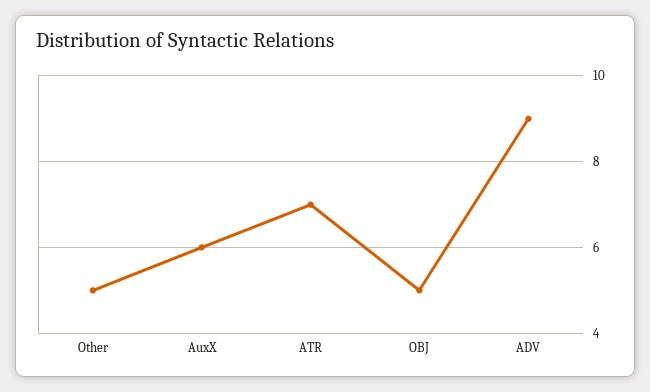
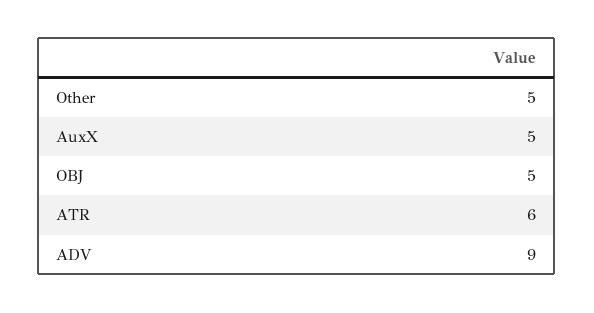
AuxX: 6 -> 5
ATR: 7 -> 6

